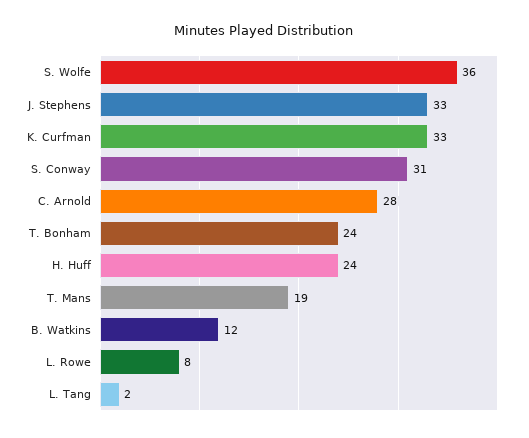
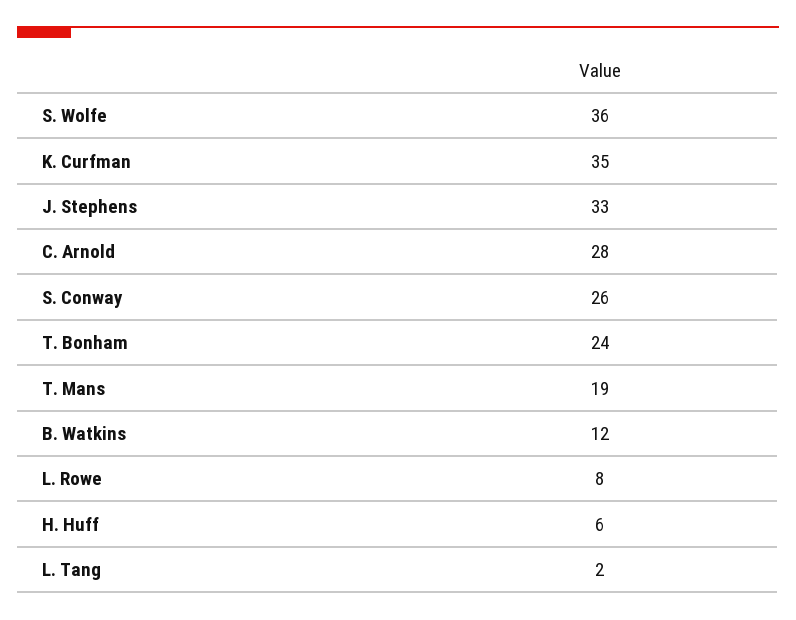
K. Curfman: 33 -> 35
S. Conway: 31 -> 26
H. Huff: 24 -> 6

